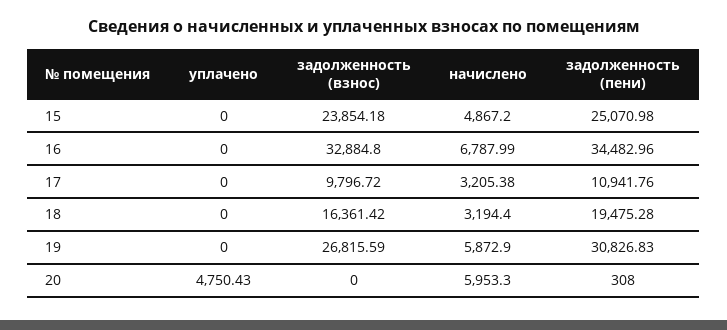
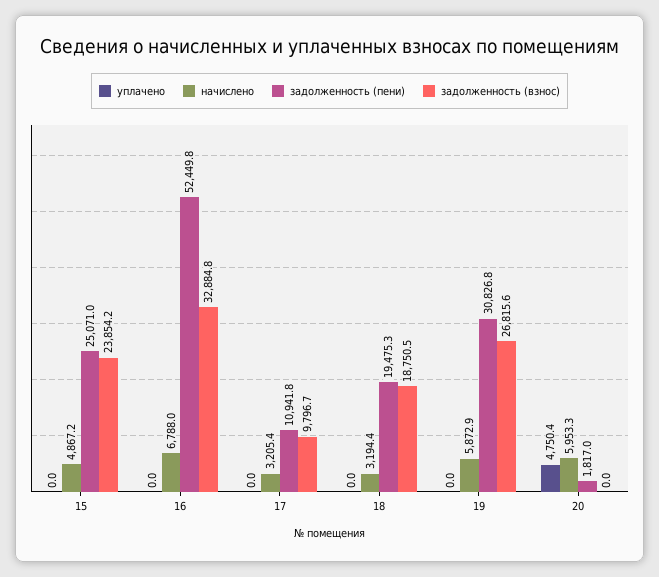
задолженность (пени), 16: 34482.96 -> 52449.8
задолженность (взнос), 18: 16361.42 -> 18750.5
задолженность (пени), 20: 308 -> 1817

